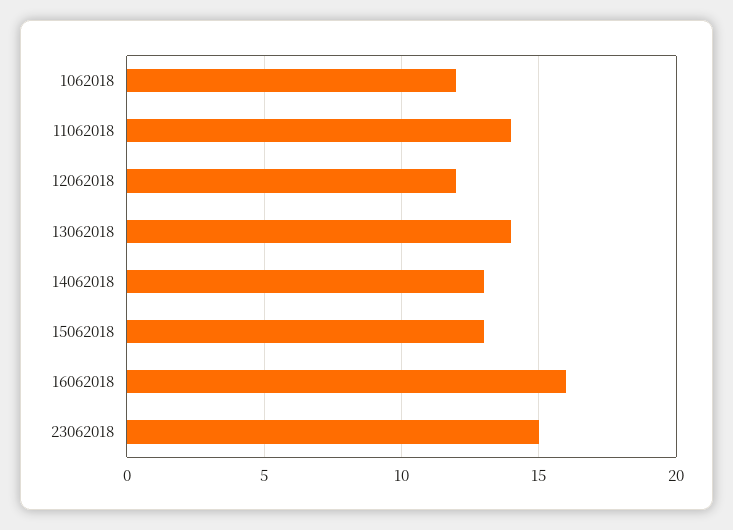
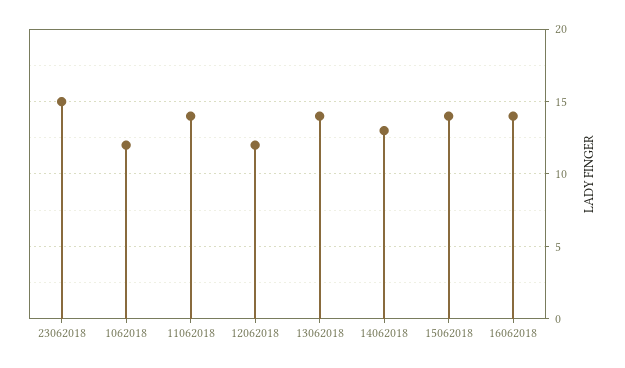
15062018: 13 -> 14
16062018: 16 -> 14

